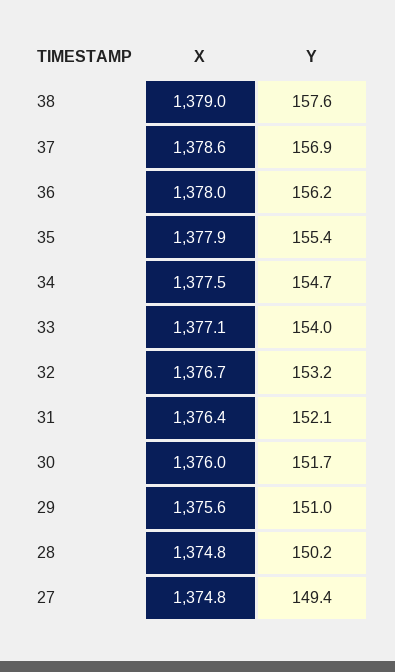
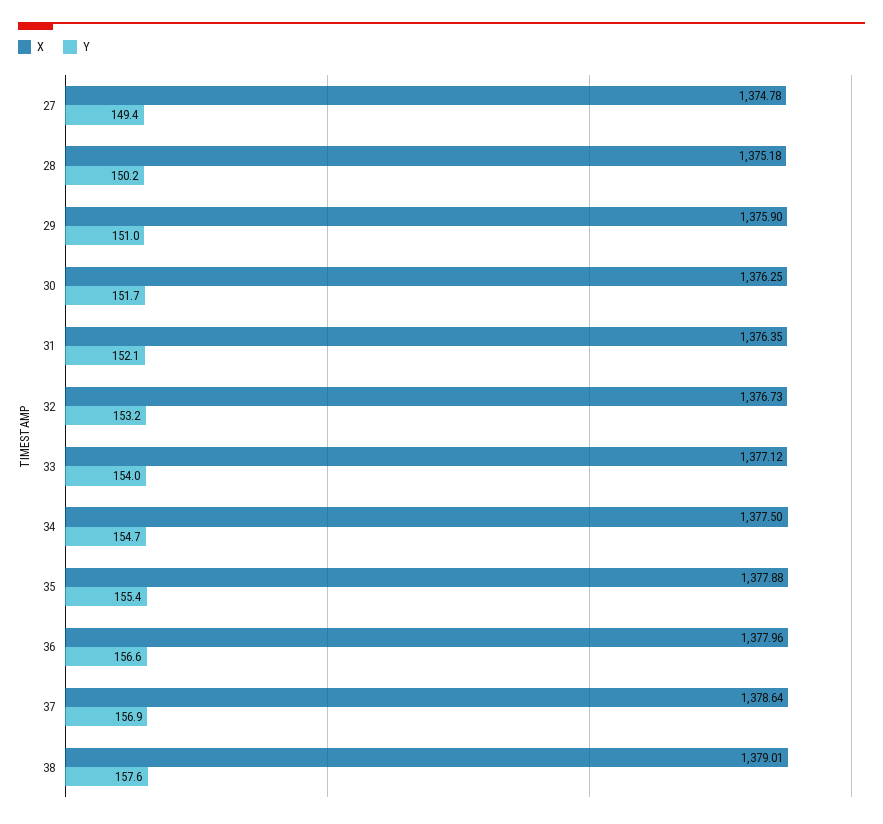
Y, 36: 156.2 -> 156.6
X, 30: 1376 -> 1376.25
X, 29: 1375.6 -> 1375.9
X, 28: 1374.8 -> 1375.18

